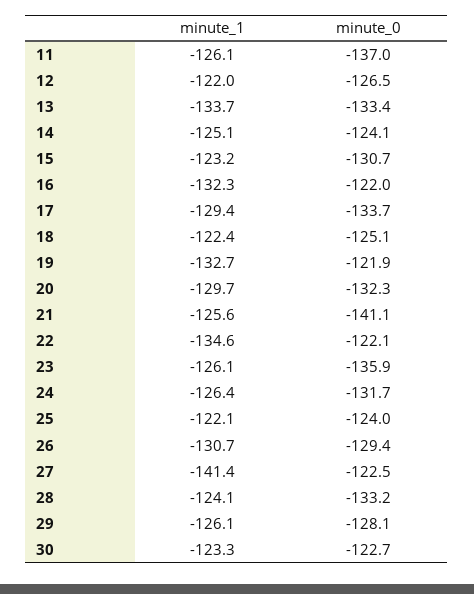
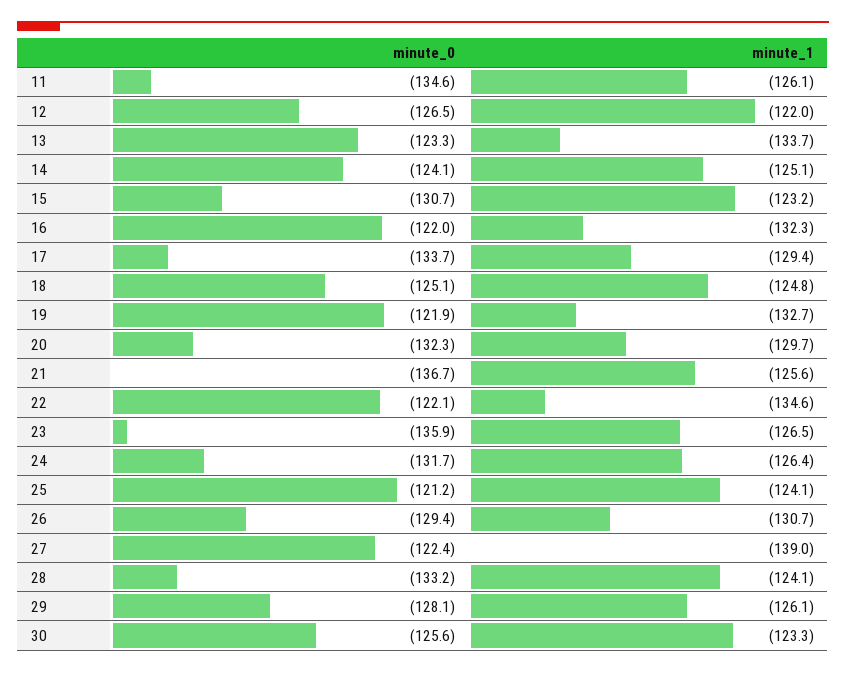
minute_0, 11: -137 -> -134.6
minute_0, 13: -133.4 -> -123.3
minute_1, 18: -122.4 -> -124.8
minute_0, 21: -141.1 -> -136.7
minute_1, 23: -126.1 -> -126.5
minute_1, 25: -122.1 -> -124.1
minute_0, 25: -124 -> -121.2
minute_1, 27: -141.4 -> -139
minute_0, 27: -122.5 -> -122.4
minute_0, 30: -122.7 -> -125.6

